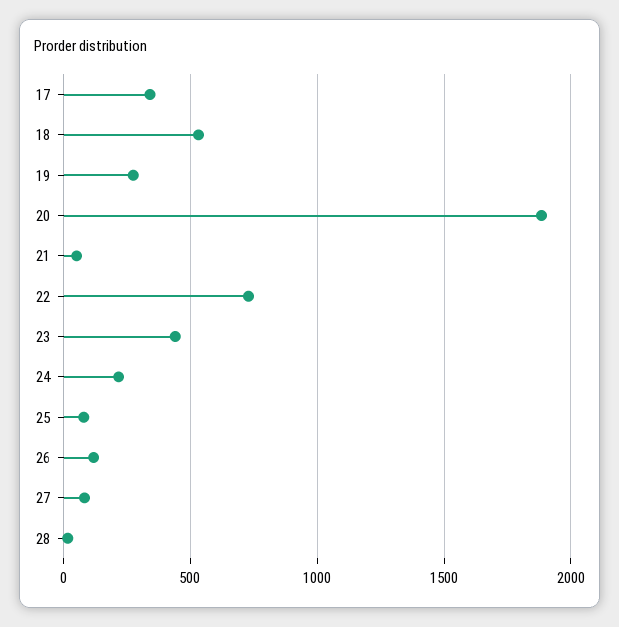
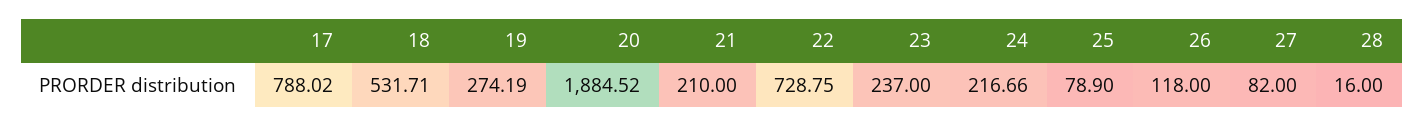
17: 350 -> 788.02
21: 50 -> 210
23: 450 -> 237

